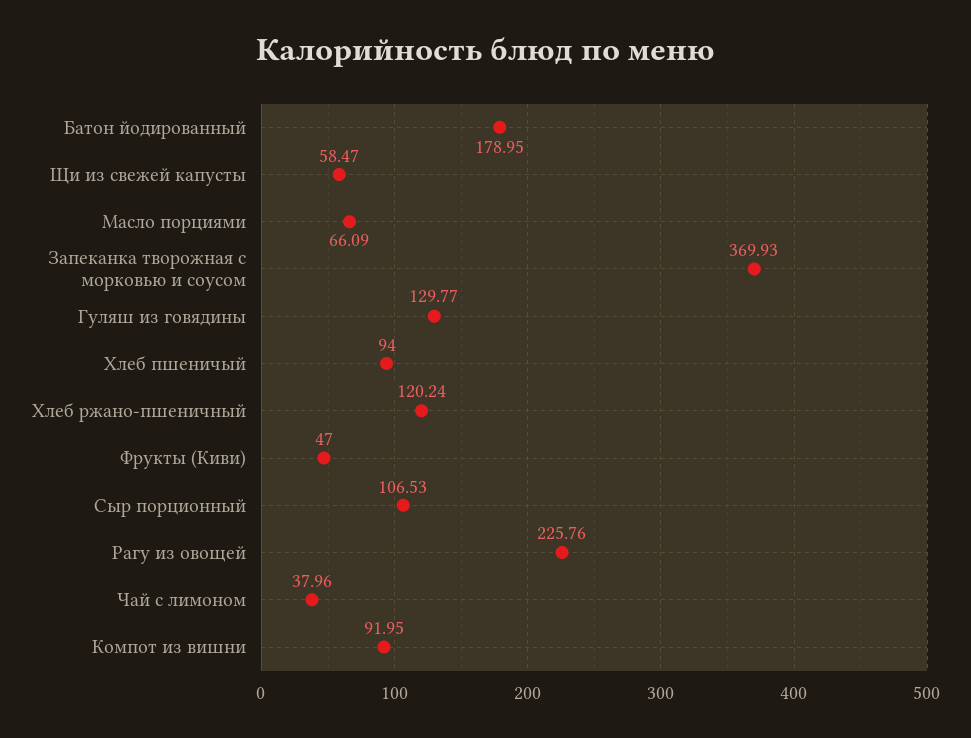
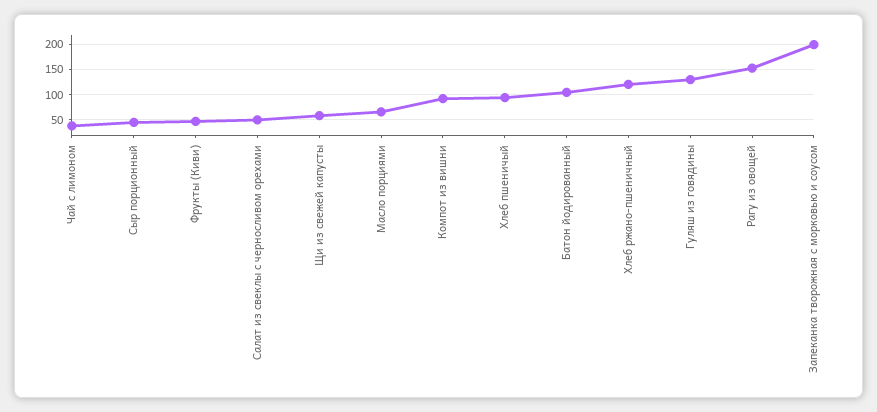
Батон йодированный: 178.95 -> 100
Запеканка творожная с морковью и соусом: 369.93 -> 200
Сыр порционный: 106.53 -> 50
Рагу из овощей: 225.76 -> 150
Салат из свеклы с черносливом орехами: none -> 50

